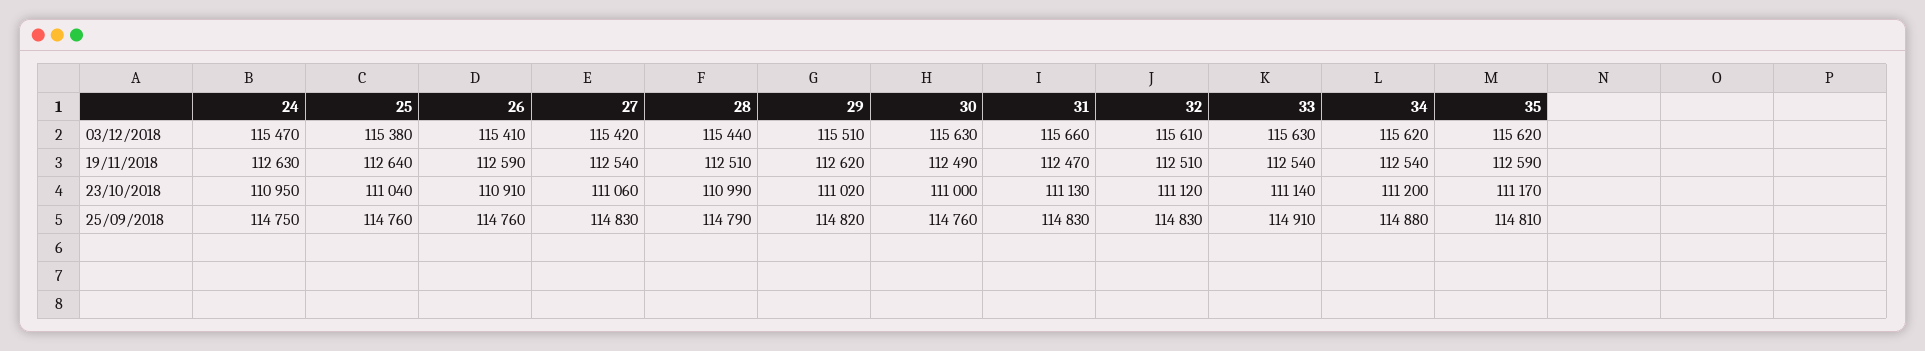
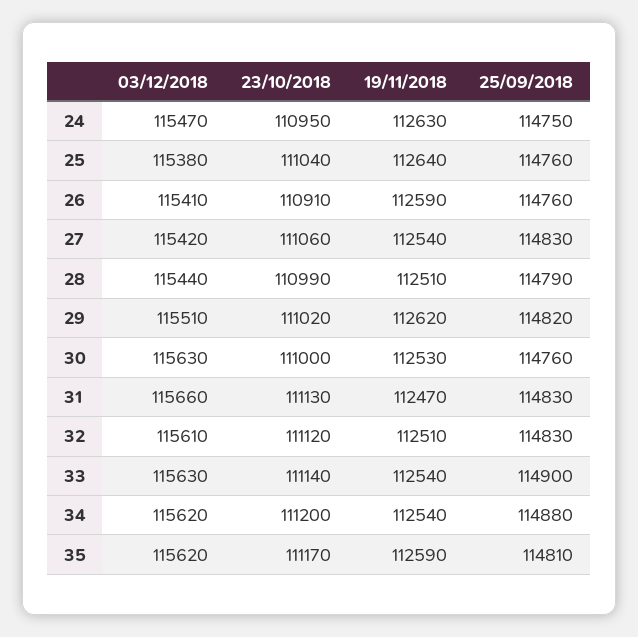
30, 19/11/2018: 112490 -> 112530
33, 25/09/2018: 114910 -> 114900

